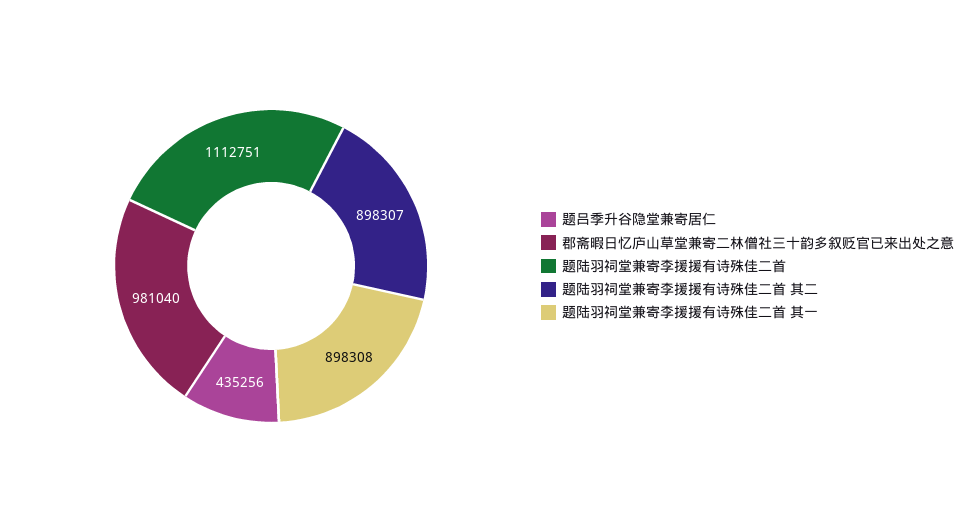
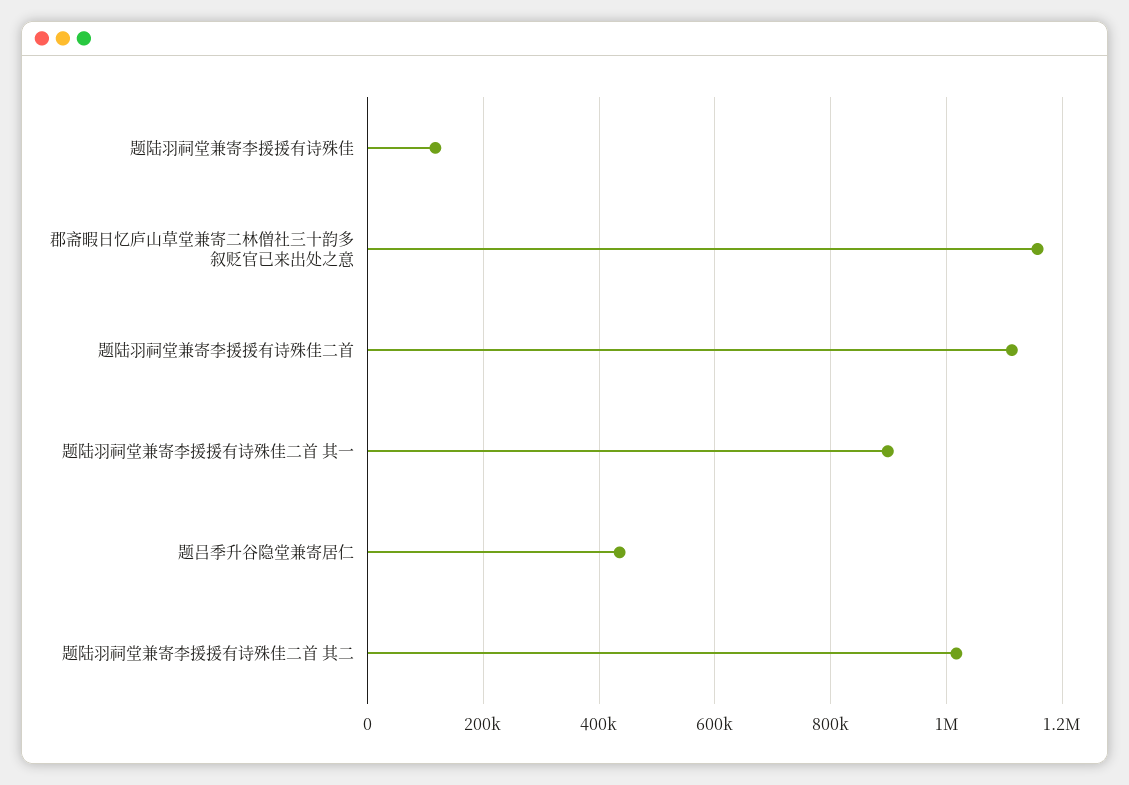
郡斋暇日忆庐山草堂兼寄二林僧社三十韵多叙贬官已来出处之意: 981040 -> 1160000
题陆羽祠堂兼寄李援援有诗殊佳二首 其二: 898307 -> 1020000
题陆羽祠堂兼寄李援援有诗殊佳: none -> 120000

